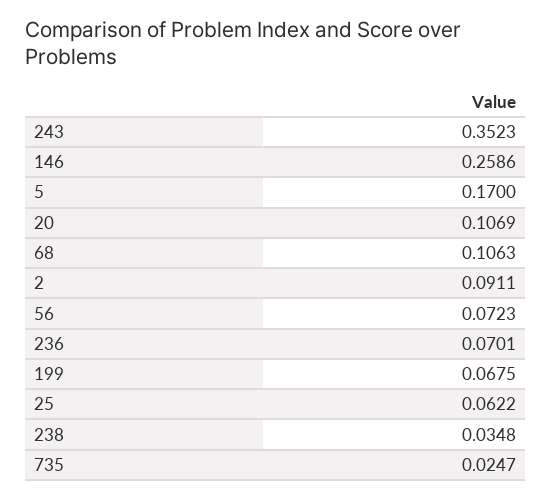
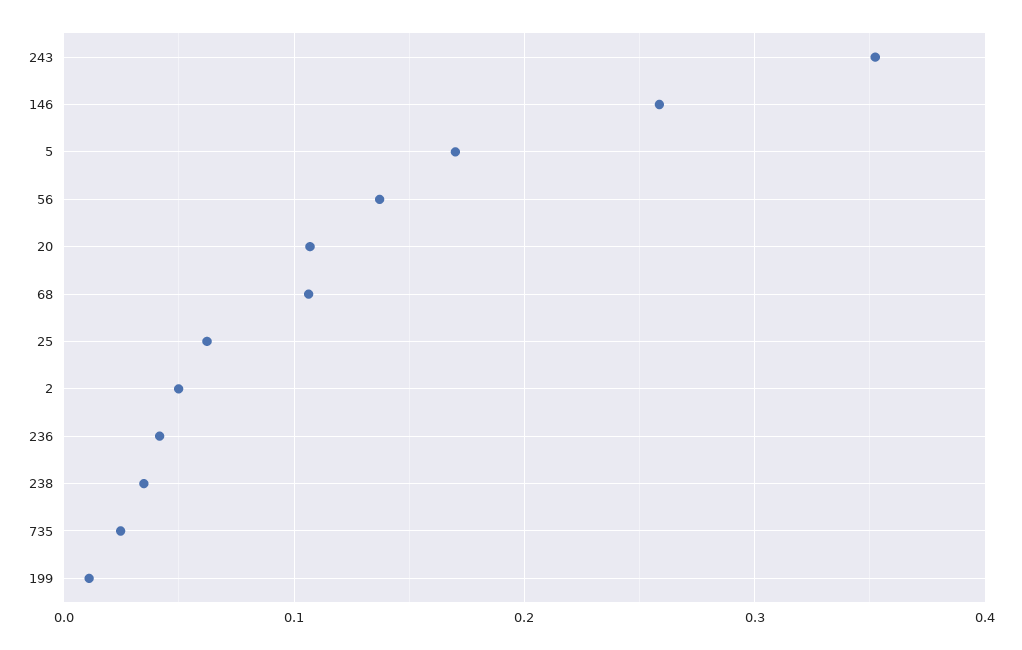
2: 0.0911 -> 0.05
56: 0.0723 -> 0.14
236: 0.0701 -> 0.04
199: 0.0675 -> 0.01

